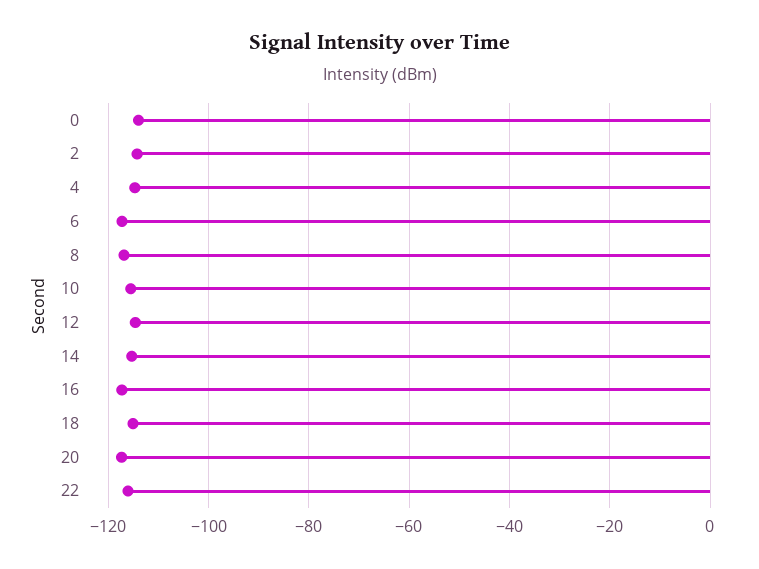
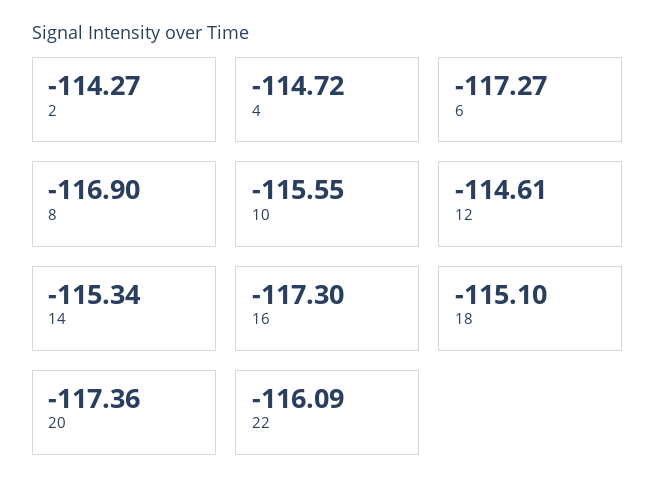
0: -114 -> none

